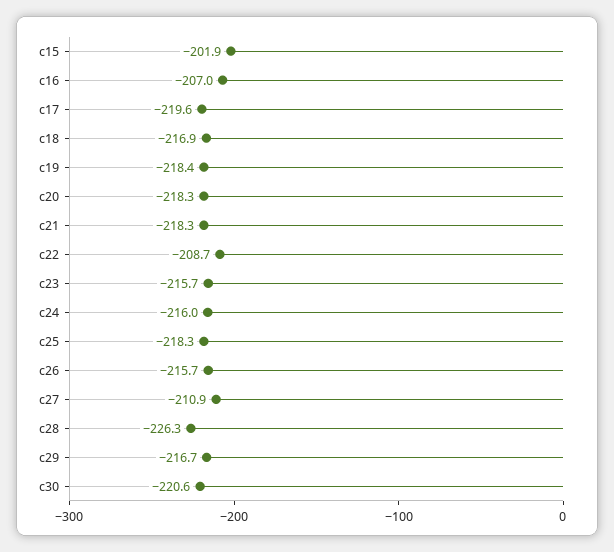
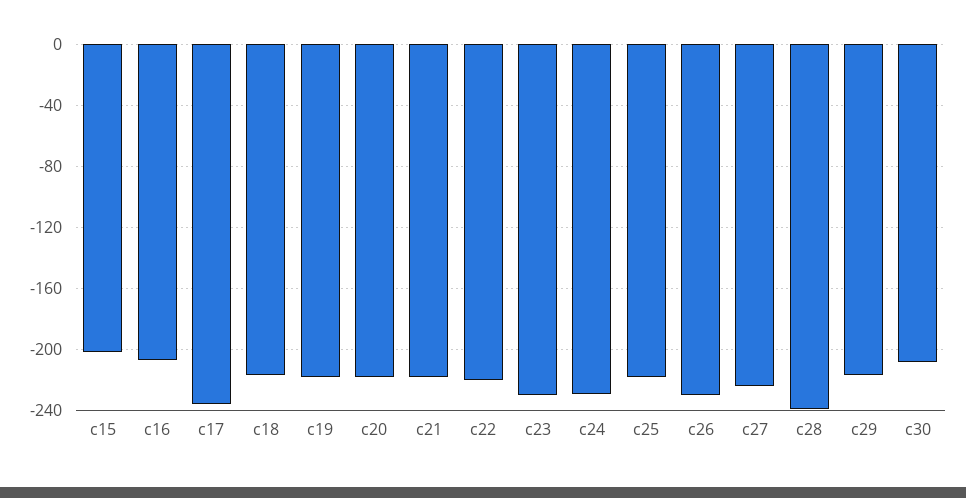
c17: -219.6 -> -235
c22: -208.7 -> -220
c23: -215.7 -> -230
c24: -216 -> -230
c26: -215.7 -> -230
c27: -210.9 -> -225
c28: -226.3 -> -240
c30: -220.6 -> -210

